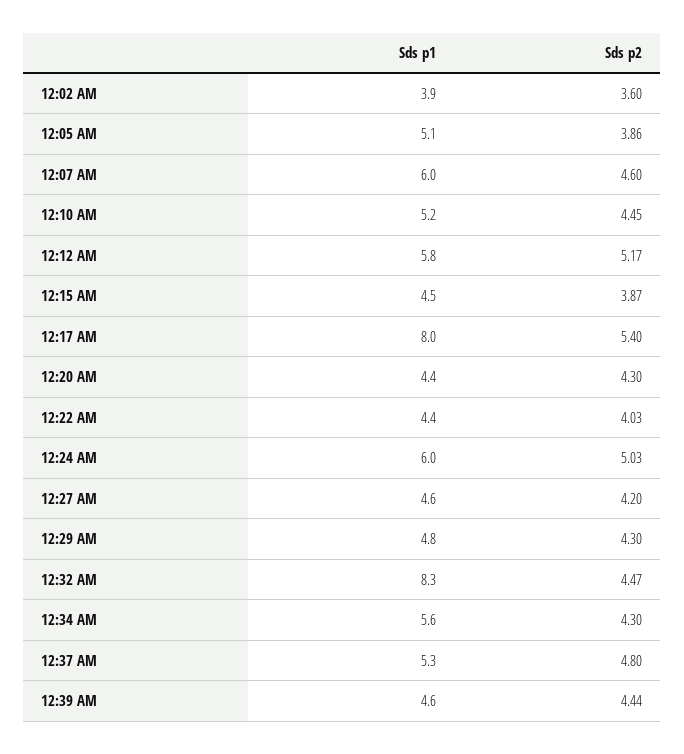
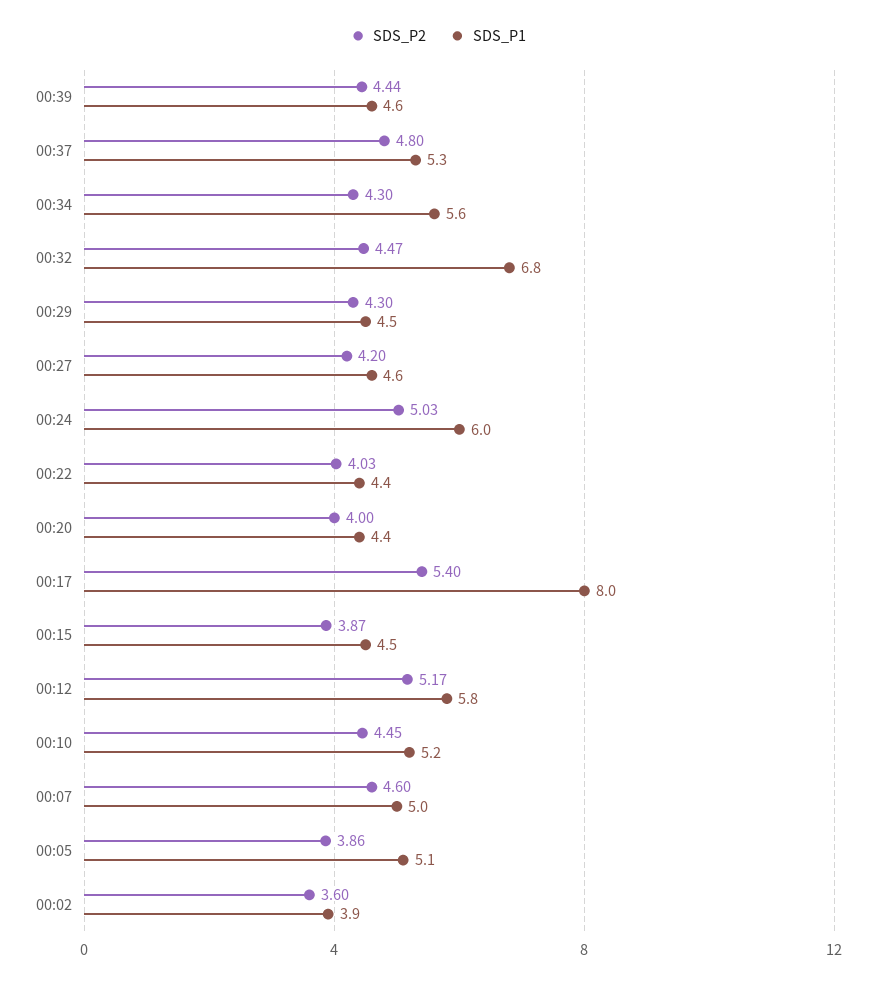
Sds p1, 12:07 AM: 6 -> 5
Sds p2, 12:20 AM: 4.3 -> 4
Sds p1, 12:29 AM: 4.8 -> 4.5
Sds p1, 12:32 AM: 8.3 -> 6.8

